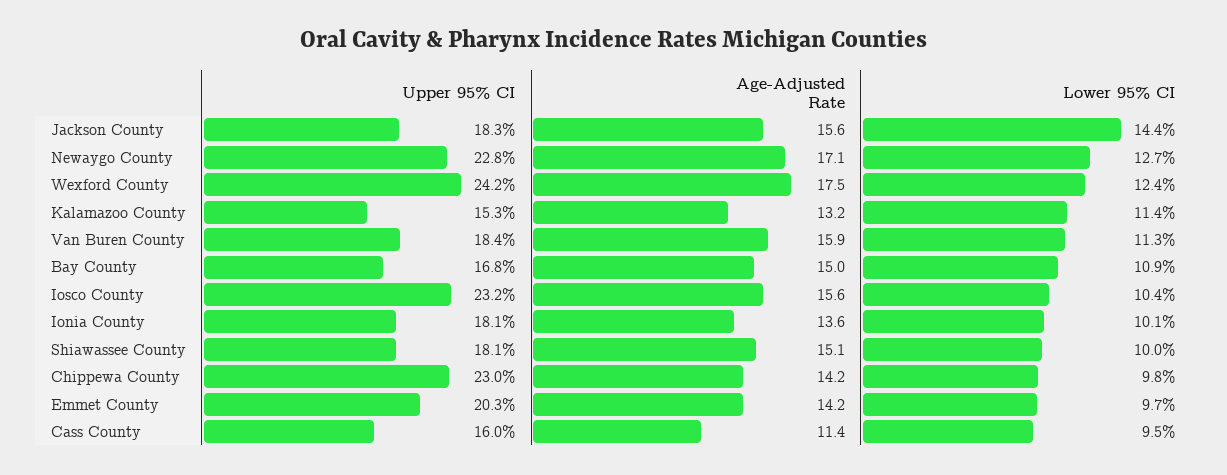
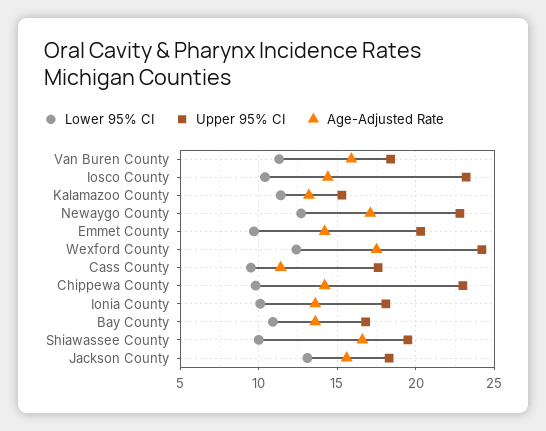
Lower 95% CI, Jackson County: 14.4 -> 13
Age-Adjusted Rate, Bay County: 15 -> 13.5
Age-Adjusted Rate, Iosco County: 15.6 -> 14.5
Upper 95% CI, Shiawassee County: 18.1 -> 19.5
Age-Adjusted Rate, Shiawassee County: 15.1 -> 16.5
Upper 95% CI, Cass County: 16 -> 17.5

